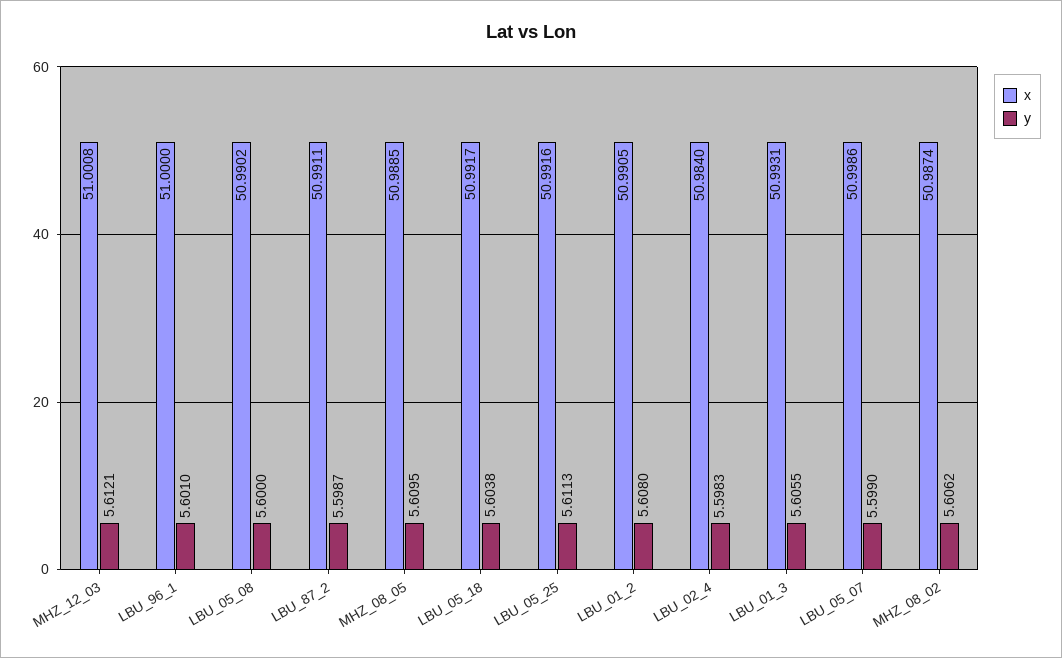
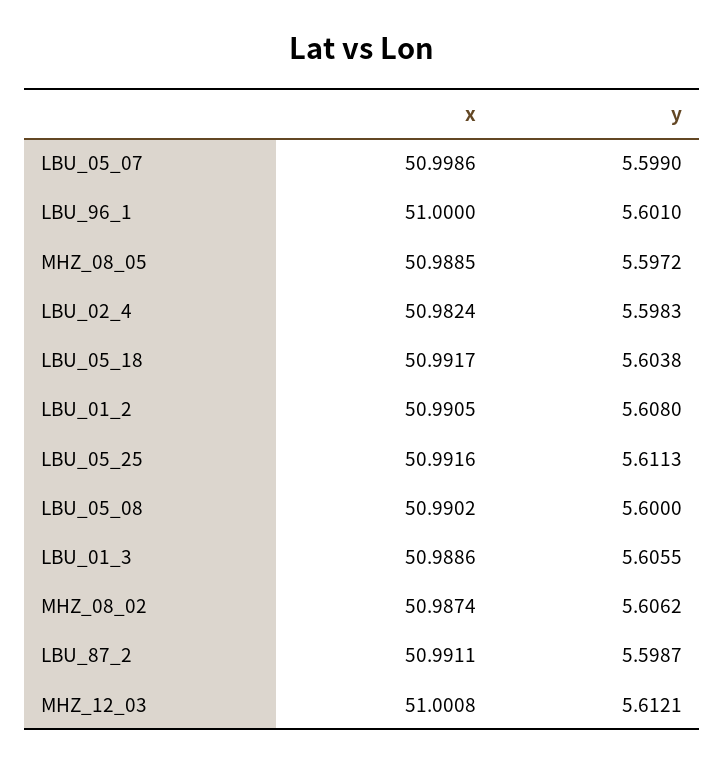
y, MHZ_08_05: 5.6095 -> 5.5972
x, LBU_02_4: 50.984 -> 50.9824
x, LBU_01_3: 50.9931 -> 50.9886

